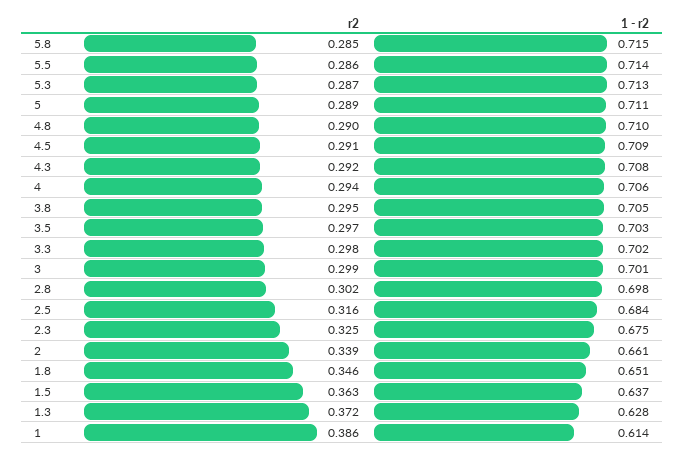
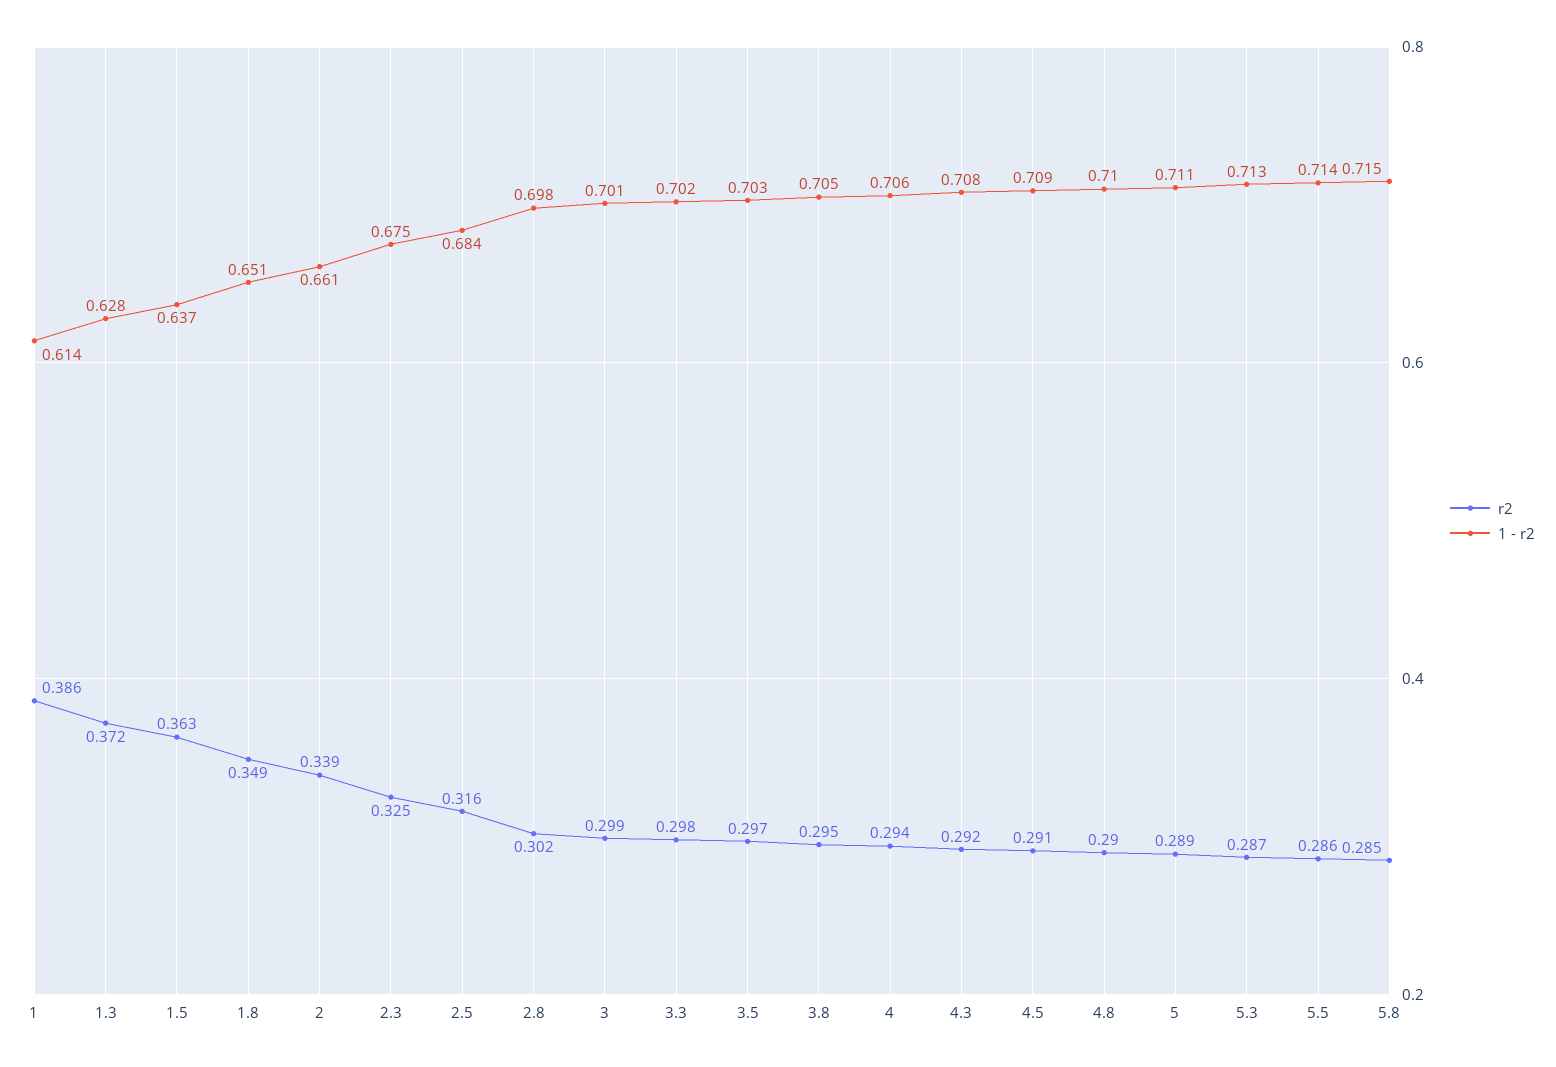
r2, 1.8: 0.346 -> 0.349

